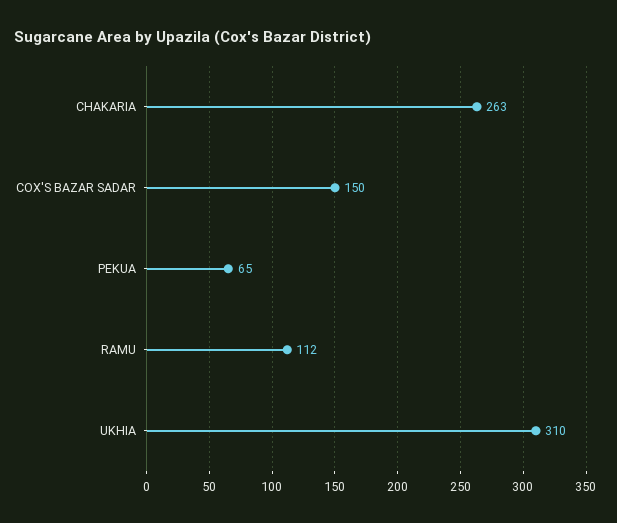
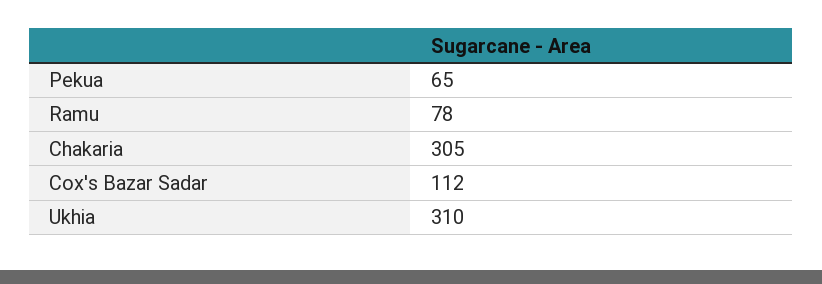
CHAKARIA: 263 -> 305
COX'S BAZAR SADAR: 150 -> 112
RAMU: 112 -> 78

